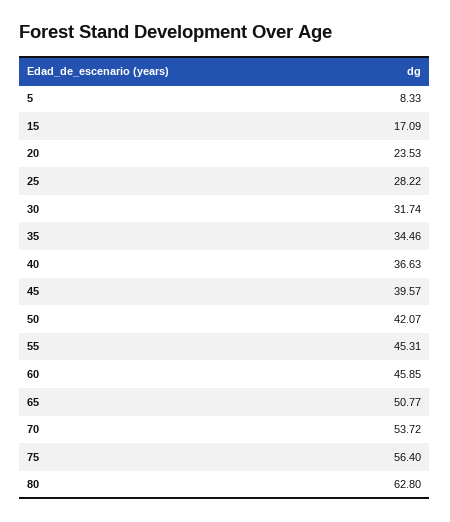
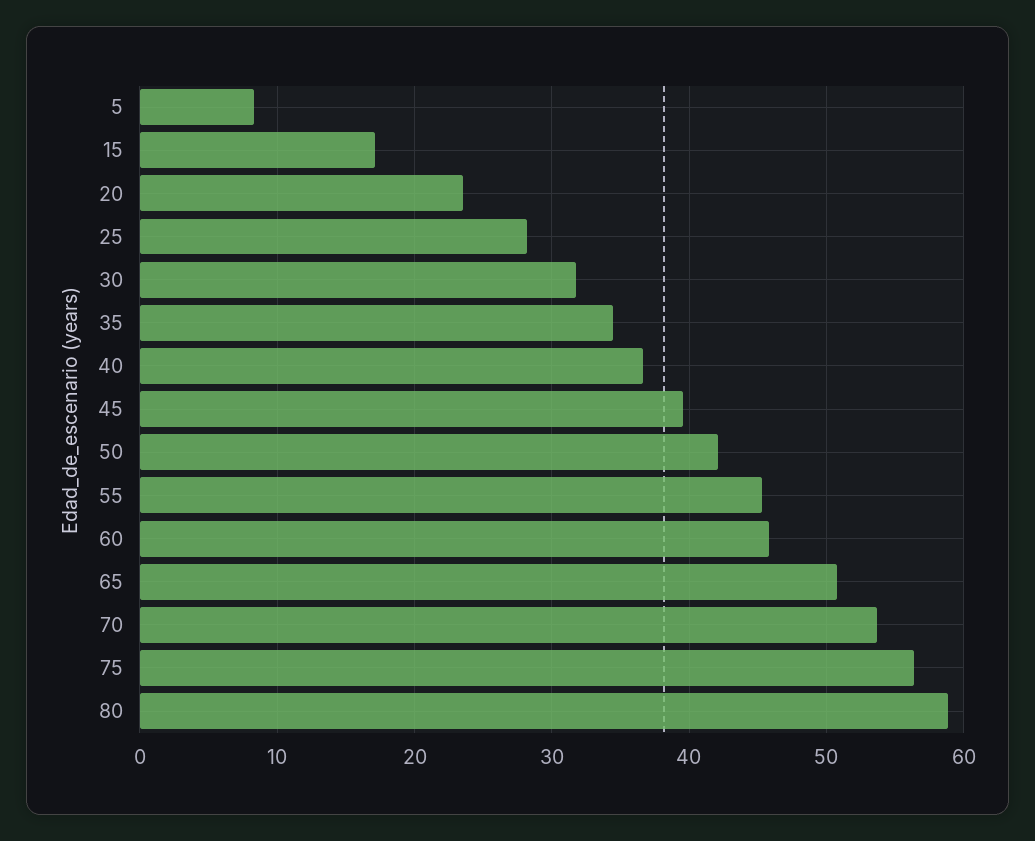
80: 62.8 -> 59

